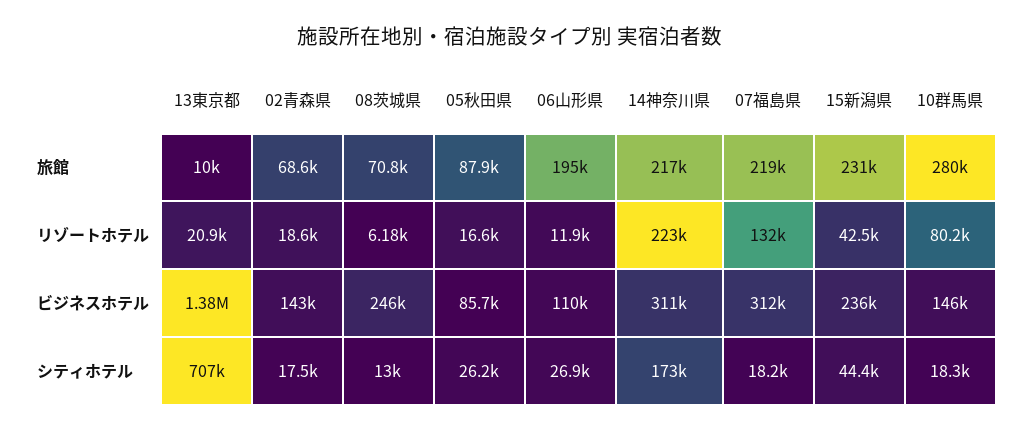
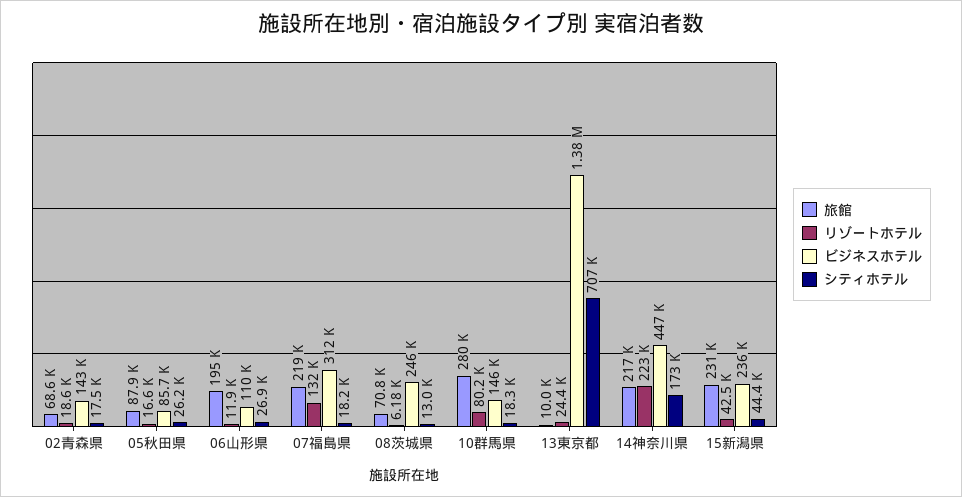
リゾートホテル, 13東京都: 20900 -> 24400
ビジネスホテル, 14神奈川県: 311000 -> 447000

